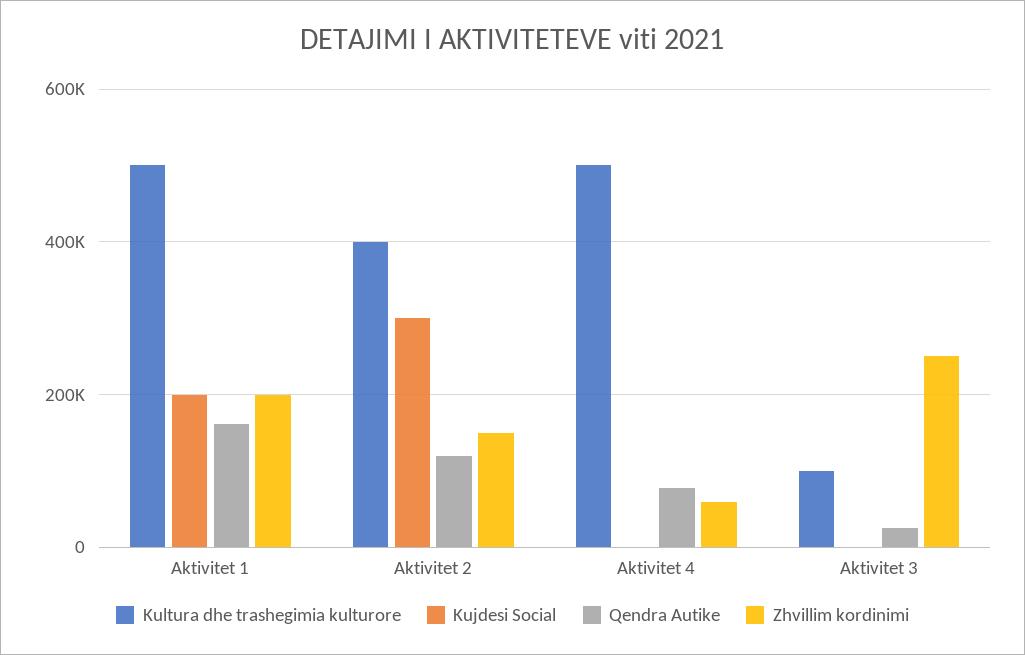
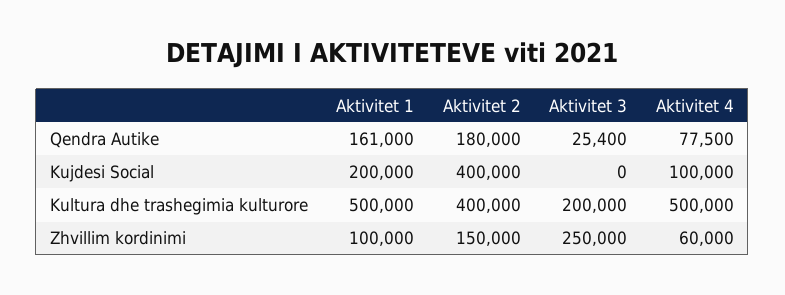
Zhvillim kordinimi, Aktivitet 1: 200000 -> 100000
Kujdesi Social, Aktivitet 2: 300000 -> 400000
Qendra Autike, Aktivitet 2: 120000 -> 180000
Kujdesi Social, Aktivitet 4: 0 -> 100000
Kultura dhe trashegimia kulturore, Aktivitet 3: 100000 -> 200000

